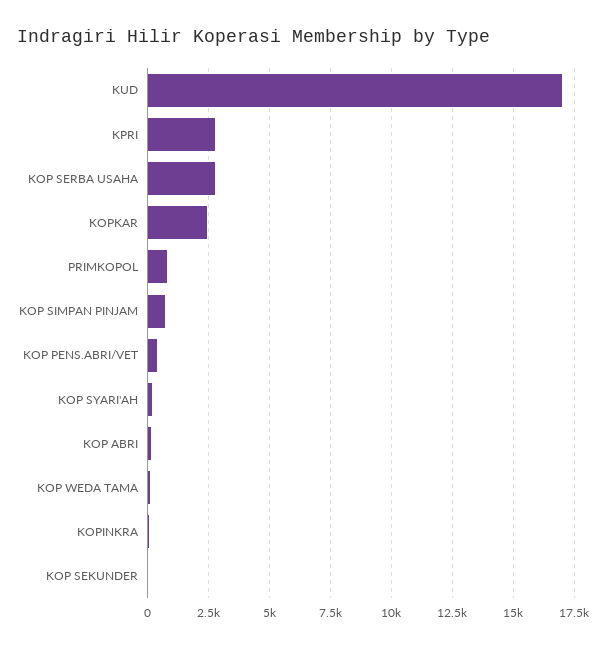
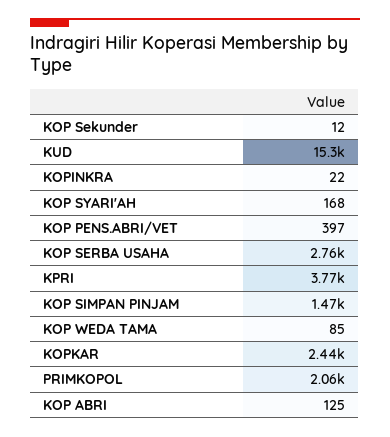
KUD: 17000 -> 15300
KPRI: 2750 -> 3770
PRIMKOPOL: 750 -> 2060
KOP SIMPAN PINJAM: 750 -> 1470

